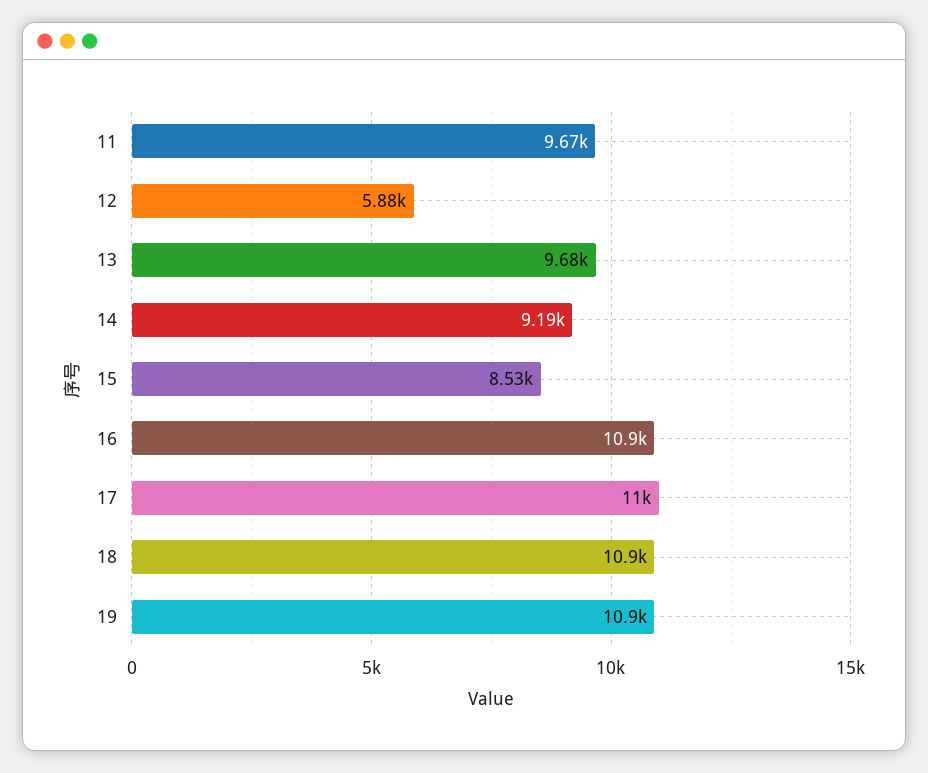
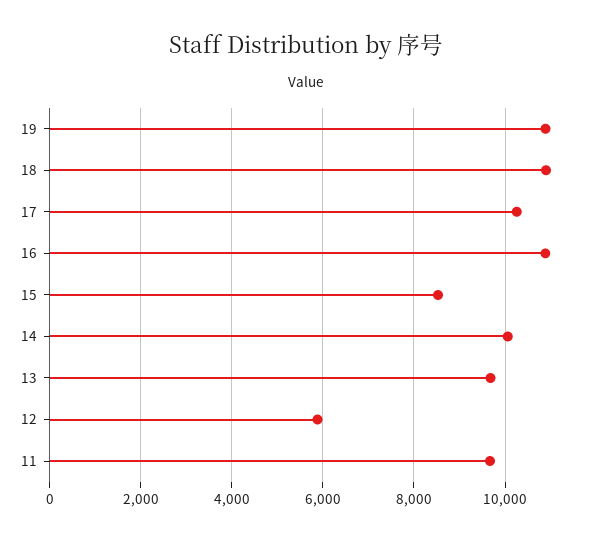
14: 9190 -> 10000
17: 11000 -> 10200

